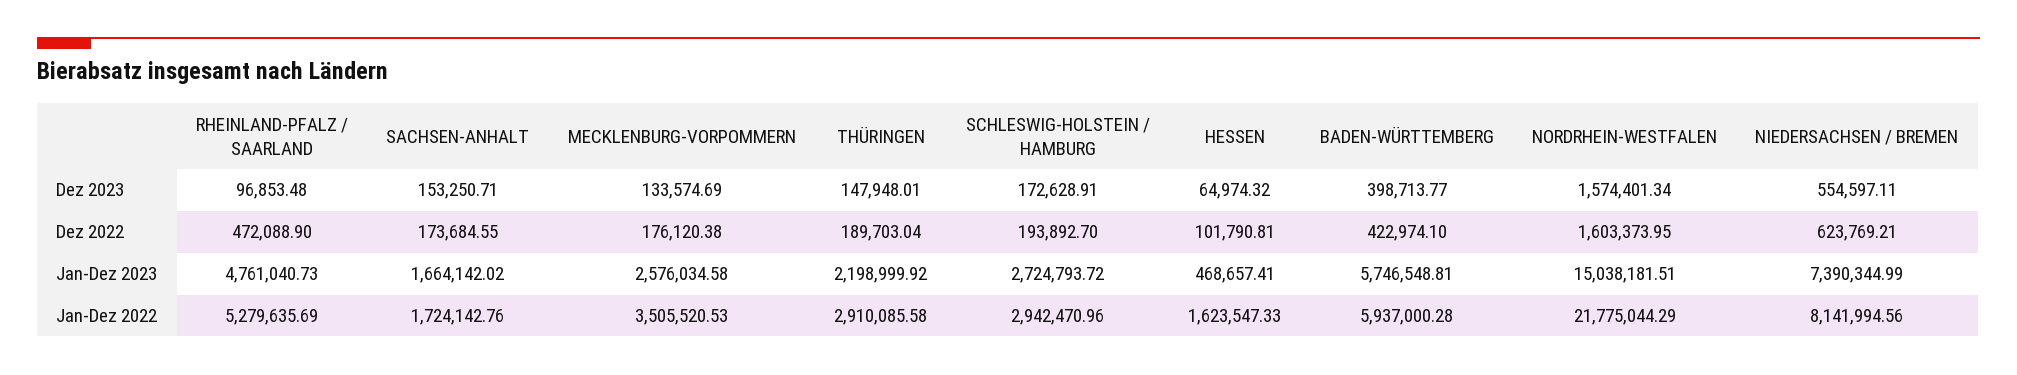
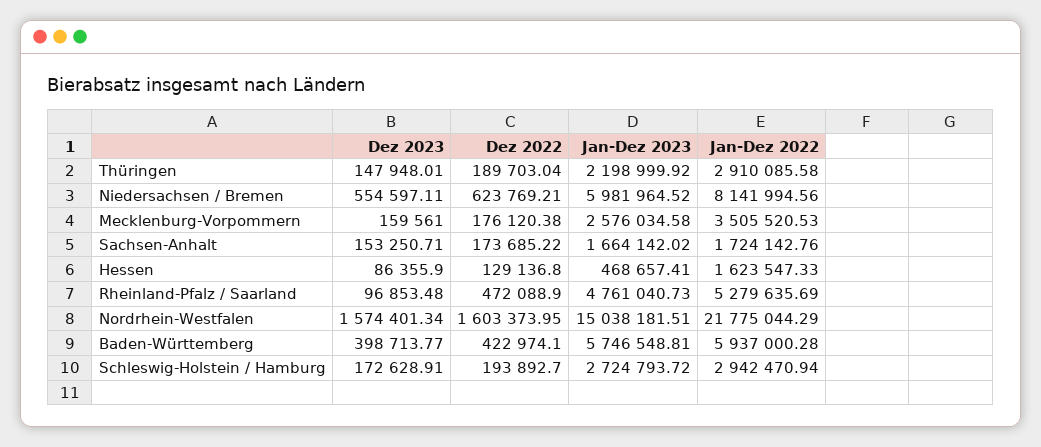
MECKLENBURG-VORPOMMERN, Dez 2023: 133574.69 -> 159561
HESSEN, Dez 2023: 64974.32 -> 86355.9
SACHSEN-ANHALT, Dez 2022: 173684.55 -> 173685.22
HESSEN, Dez 2022: 101790.81 -> 129136.8
NIEDERSACHSEN / BREMEN, Jan-Dez 2023: 7390344.99 -> 5981964.52
SCHLESWIG-HOLSTEIN / HAMBURG, Jan-Dez 2022: 2942470.96 -> 2942470.94

